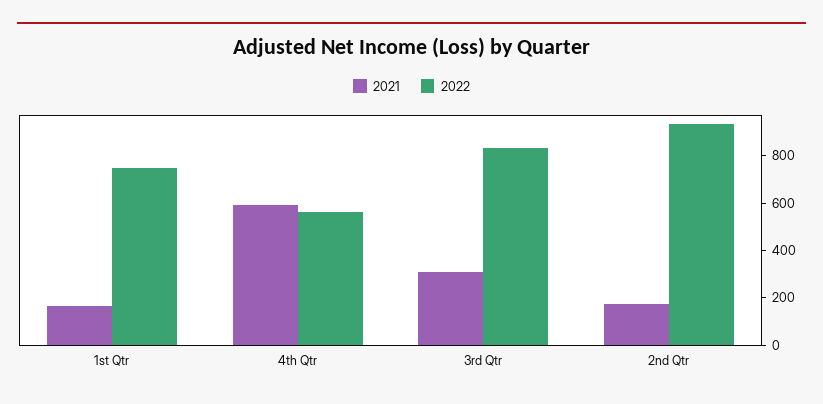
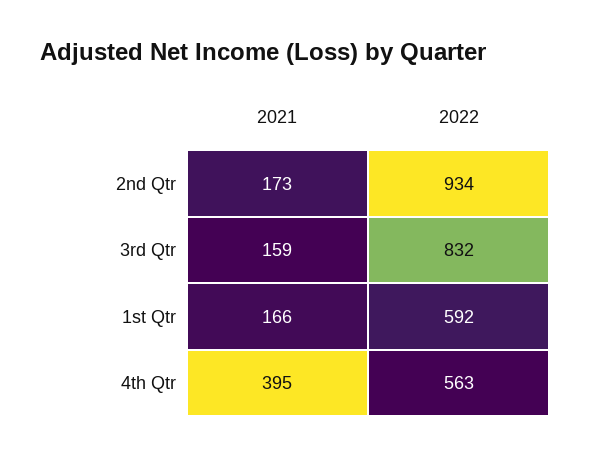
2022, 1st Qtr: 750 -> 592
2021, 4th Qtr: 600 -> 395
2021, 3rd Qtr: 300 -> 159

